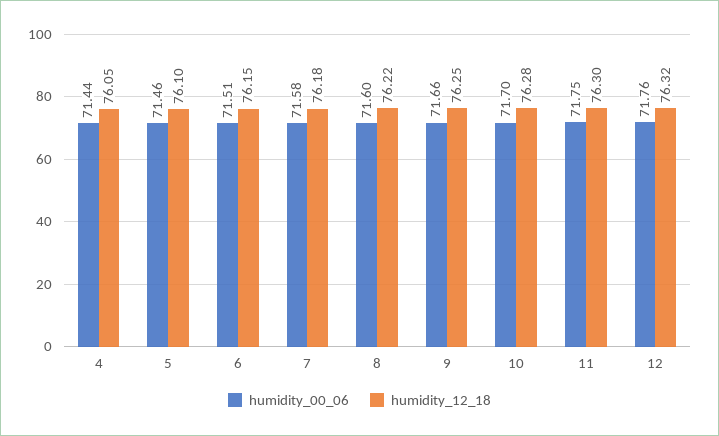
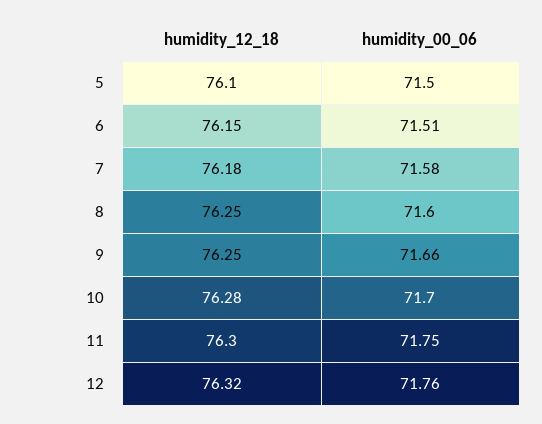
humidity_00_06, 4: 71.44 -> none
humidity_12_18, 4: 76.05 -> none
humidity_00_06, 5: 71.46 -> 71.5
humidity_12_18, 8: 76.22 -> 76.25

